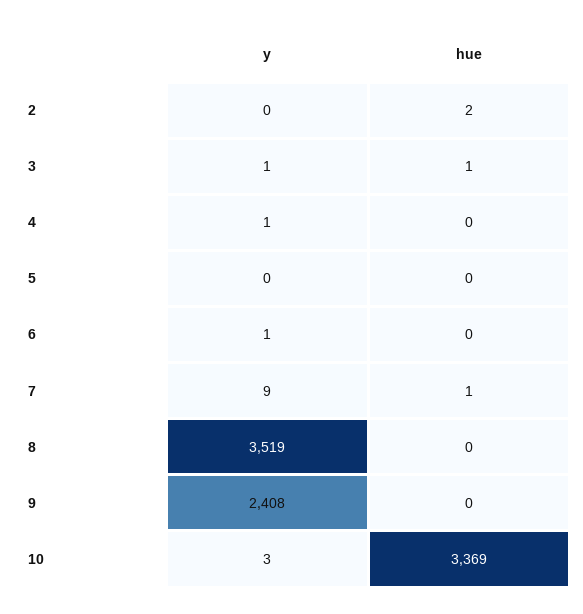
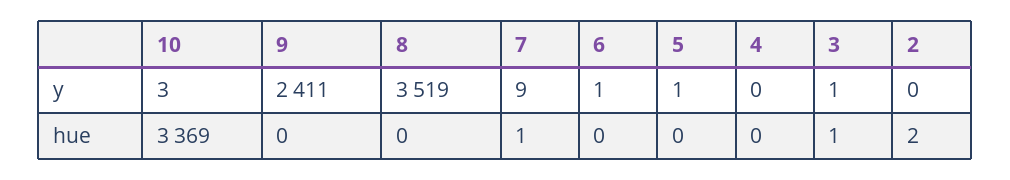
y, 4: 1 -> 0
y, 5: 0 -> 1
y, 9: 2408 -> 2411

